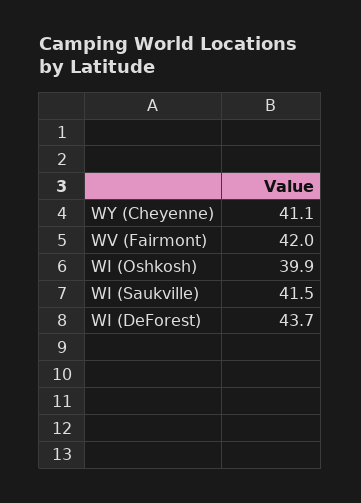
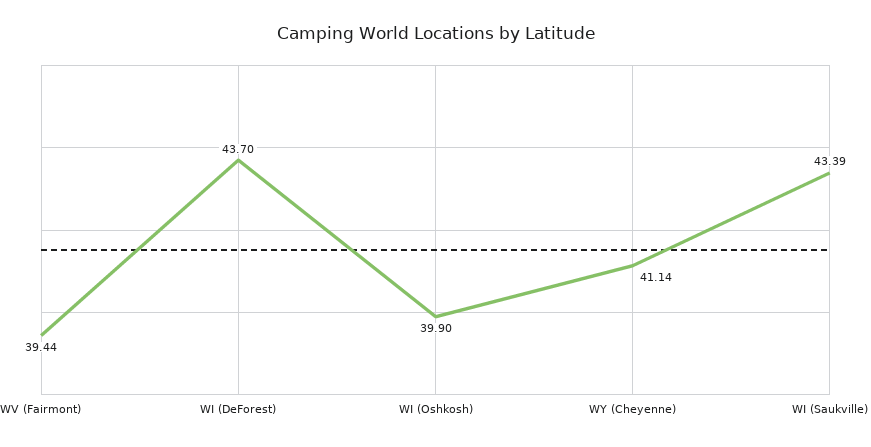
WV (Fairmont): 42 -> 39.44
WI (Saukville): 41.5 -> 43.39

